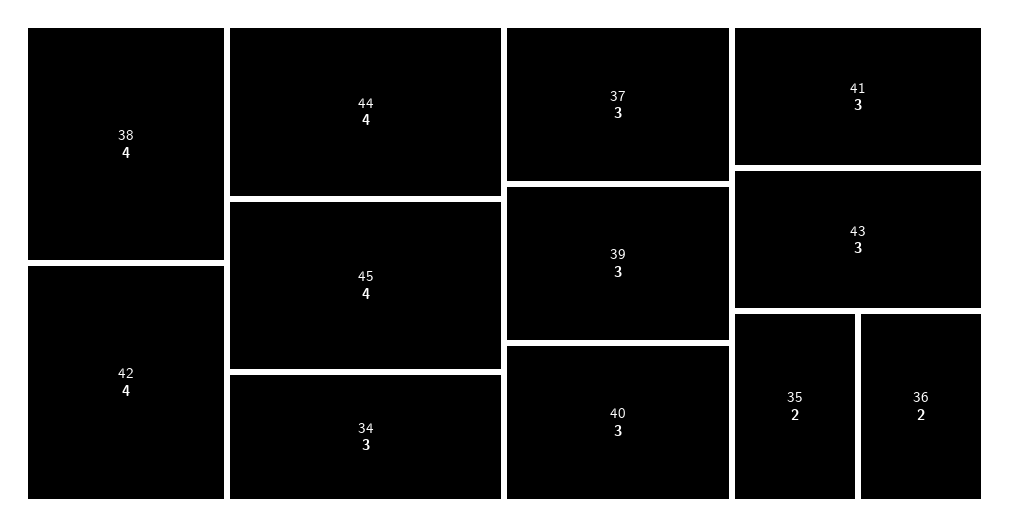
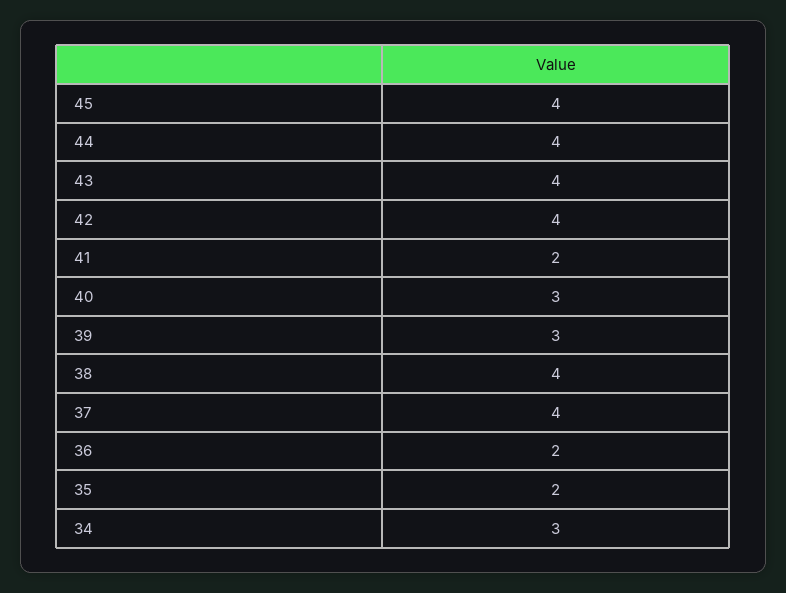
37: 3 -> 4
41: 3 -> 2
43: 3 -> 4

